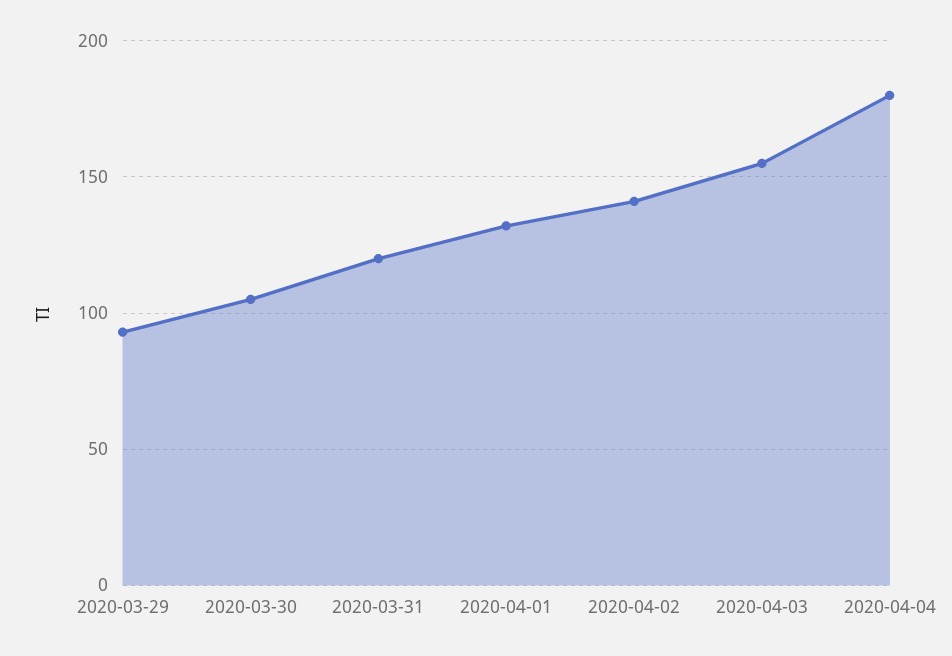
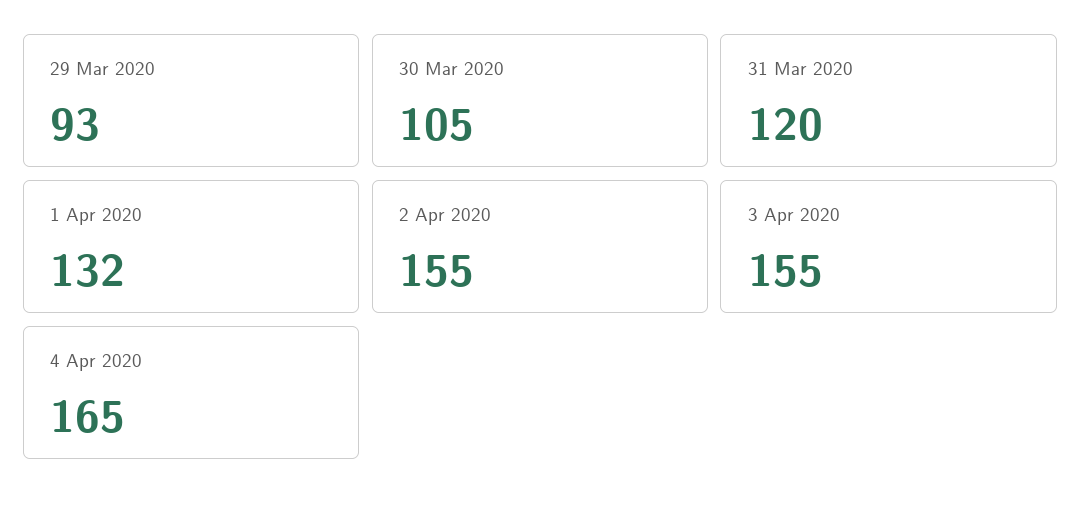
2020-04-02: 140 -> 155
2020-04-04: 180 -> 165

